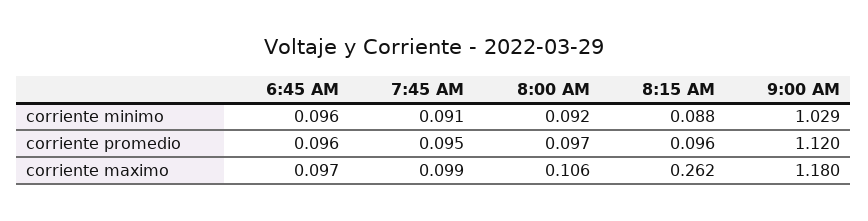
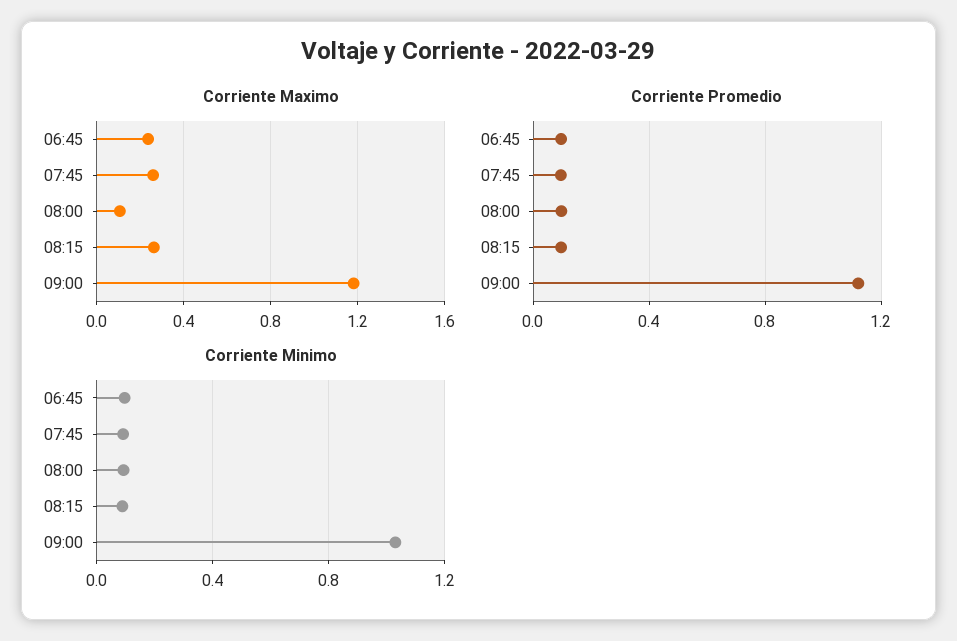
corriente maximo, 6:45 AM: 0.097 -> 0.25
corriente maximo, 7:45 AM: 0.099 -> 0.25

